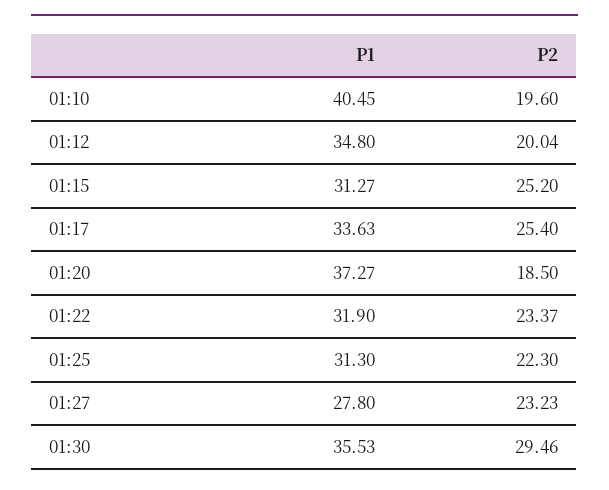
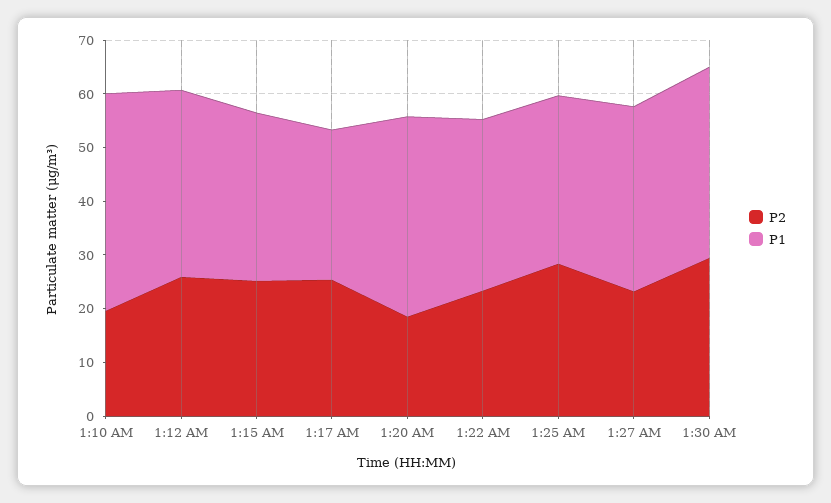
P2, 01:12: 20.04 -> 26
P1, 01:17: 33.63 -> 28
P2, 01:25: 22.3 -> 28
P1, 01:27: 27.8 -> 34

